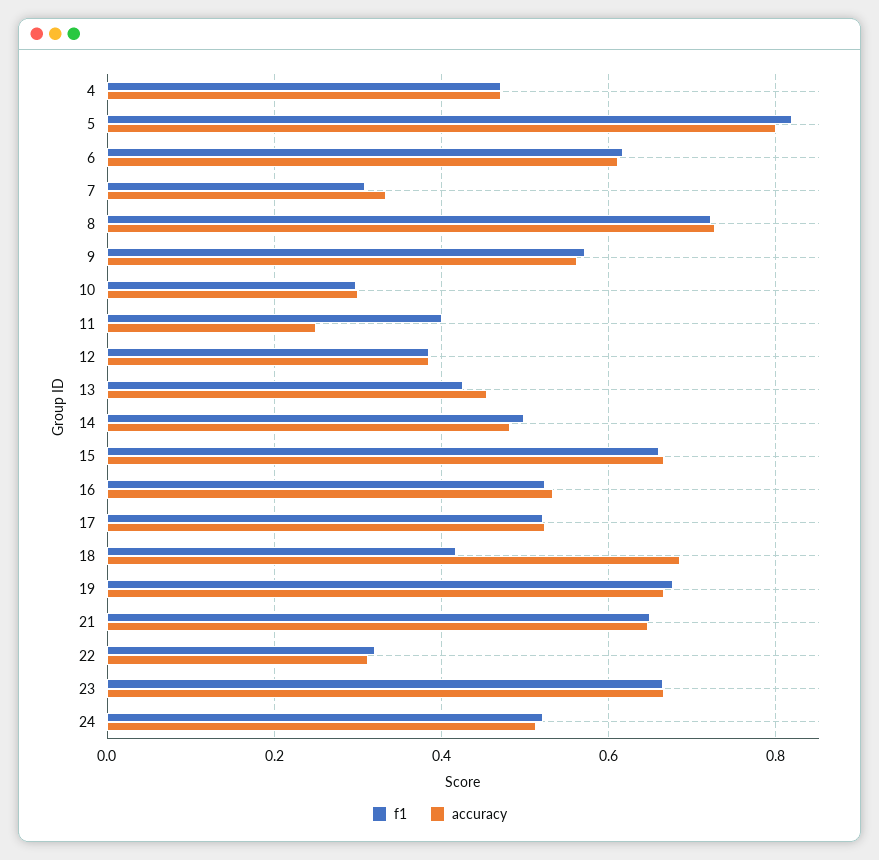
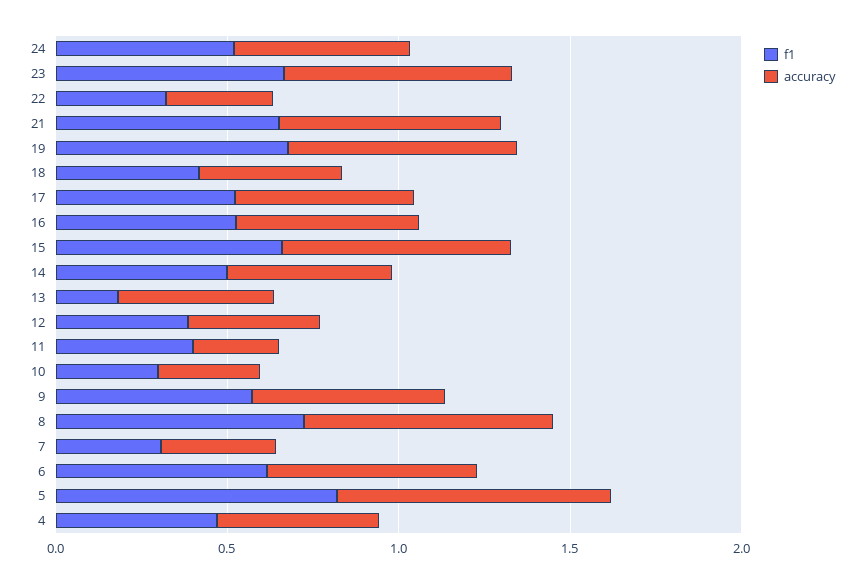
f1, 13: 0.42 -> 0.2
accuracy, 18: 0.68 -> 0.4

